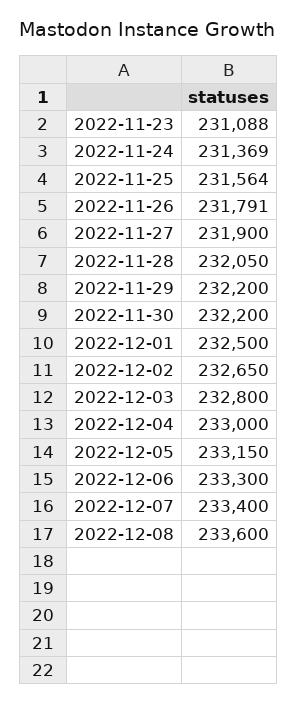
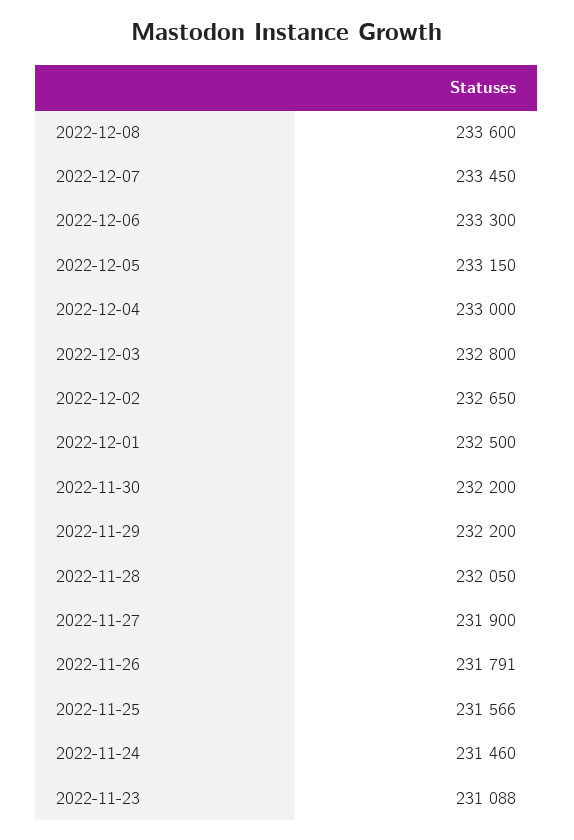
2022-11-24: 231369 -> 231460
2022-11-25: 231564 -> 231566
2022-12-07: 233400 -> 233450

